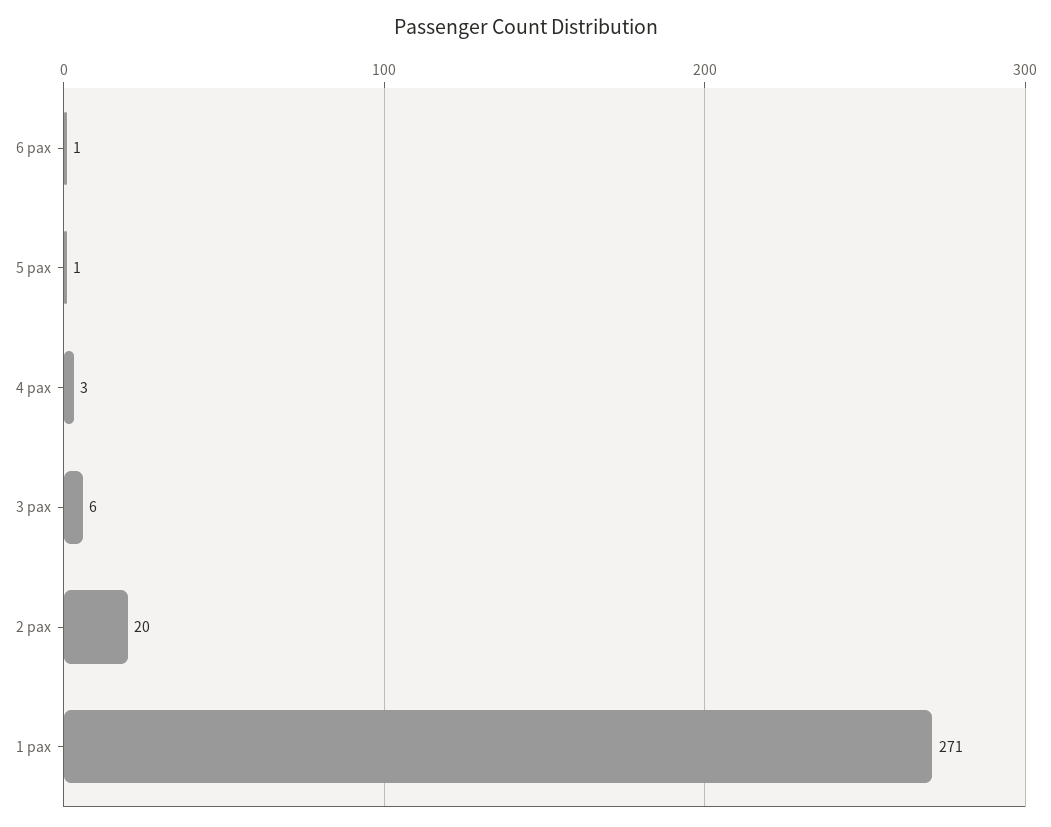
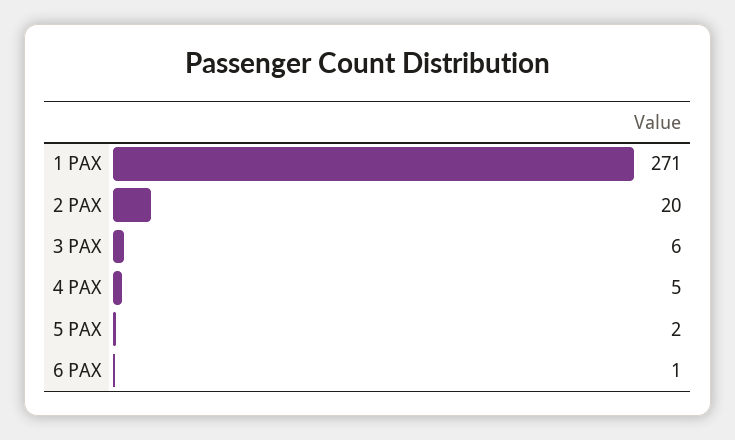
5 pax: 1 -> 2
4 pax: 3 -> 5

